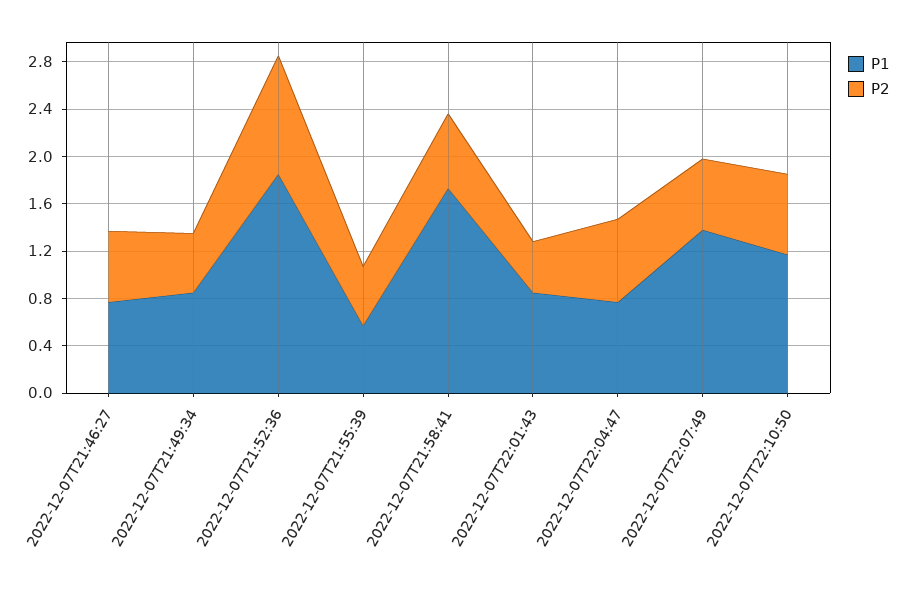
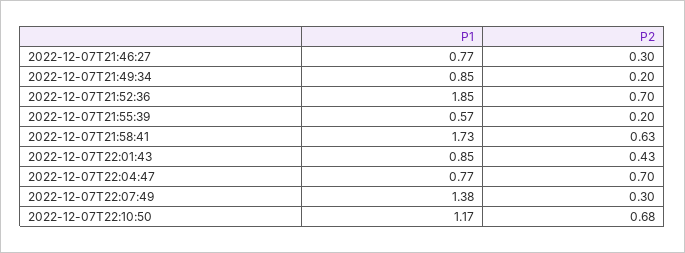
P2, 2022-12-07T21:46:27: 0.6 -> 0.3
P2, 2022-12-07T21:49:34: 0.5 -> 0.2
P2, 2022-12-07T21:52:36: 1 -> 0.7
P2, 2022-12-07T21:55:39: 0.5 -> 0.2
P2, 2022-12-07T22:07:49: 0.6 -> 0.3

